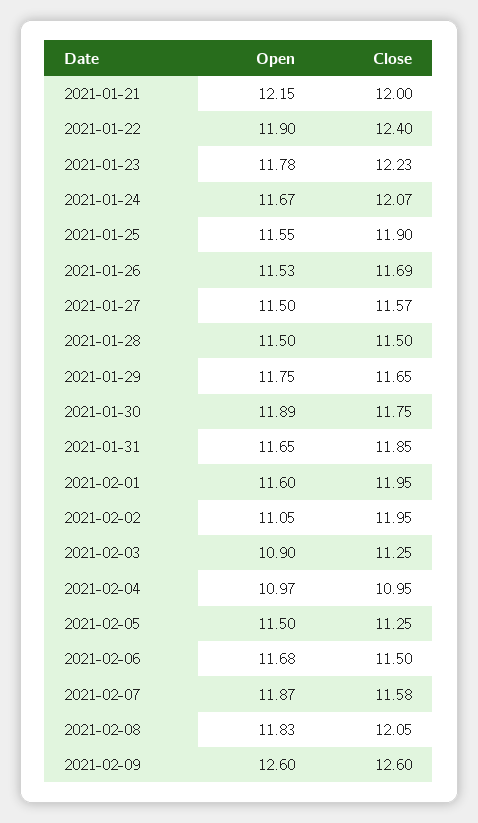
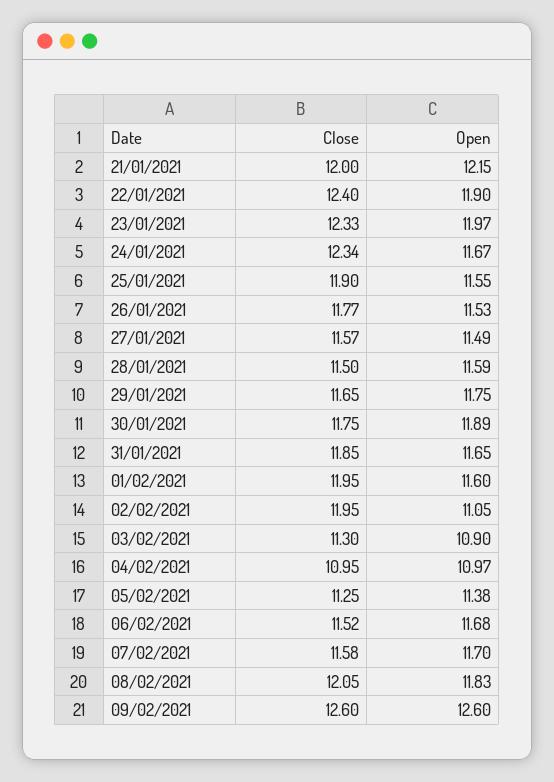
Open, 2021-01-23: 11.78 -> 11.97
Close, 2021-01-23: 12.23 -> 12.33
Close, 2021-01-24: 12.07 -> 12.34
Close, 2021-01-26: 11.69 -> 11.77
Open, 2021-01-27: 11.5 -> 11.49
Open, 2021-01-28: 11.5 -> 11.59
Close, 2021-02-03: 11.25 -> 11.3
Open, 2021-02-05: 11.5 -> 11.38
Close, 2021-02-06: 11.5 -> 11.52
Open, 2021-02-07: 11.87 -> 11.7

